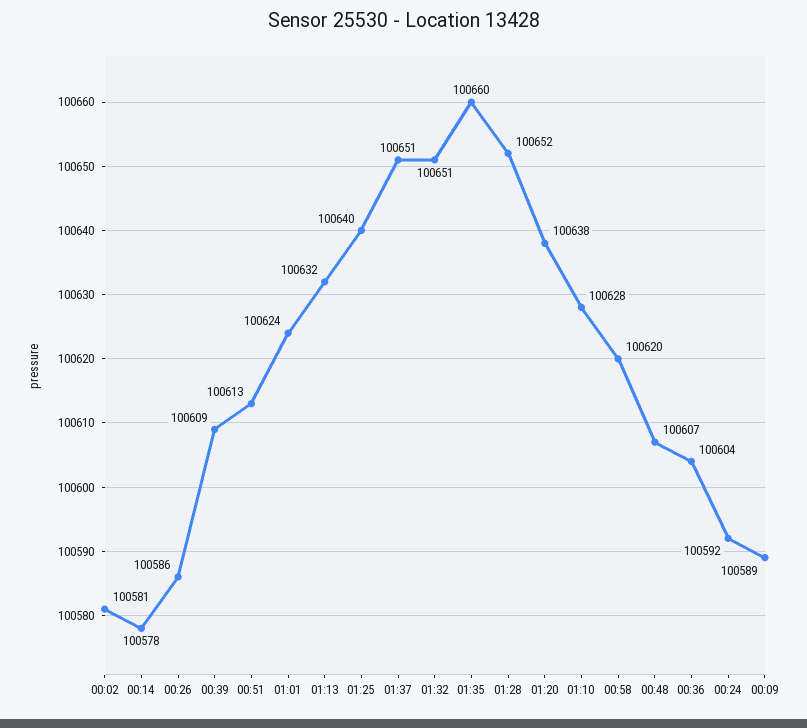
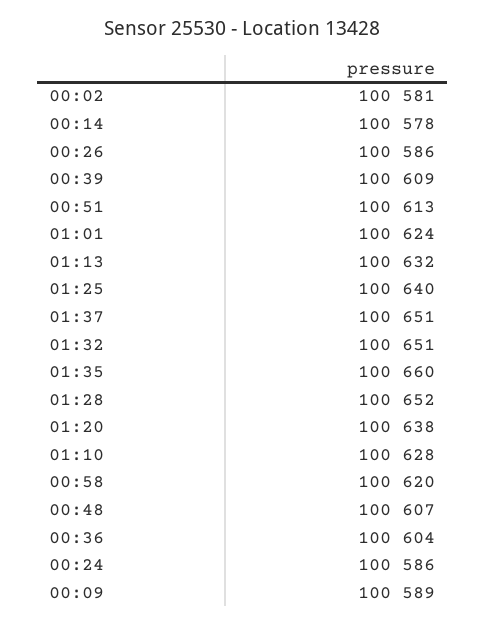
00:24: 100592 -> 100586

